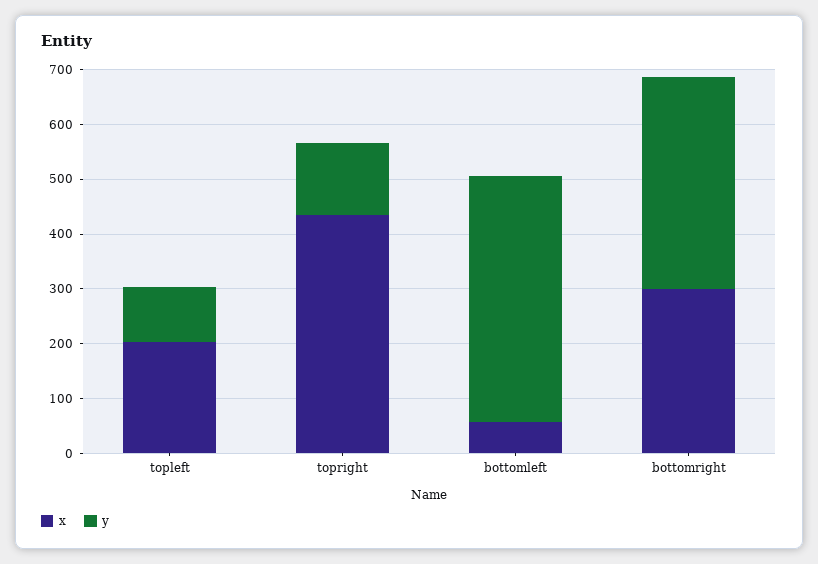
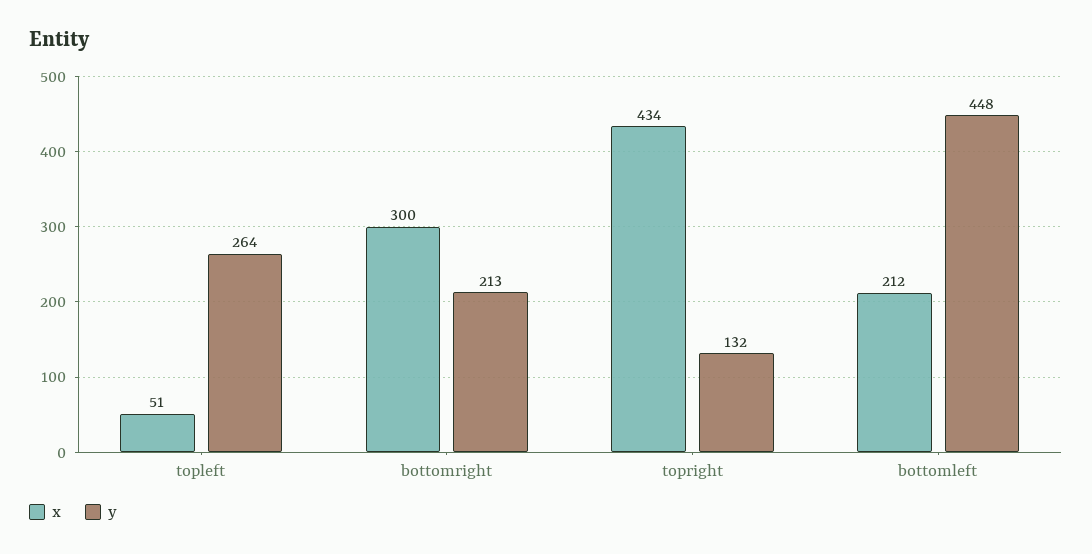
x, topleft: 200 -> 51
y, topleft: 100 -> 264
x, bottomleft: 60 -> 212
y, bottomright: 380 -> 213

